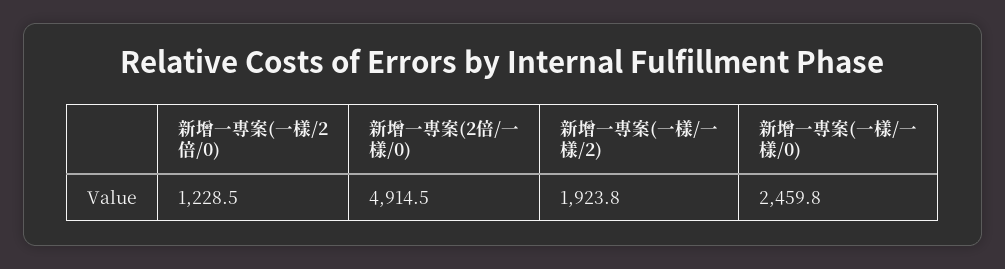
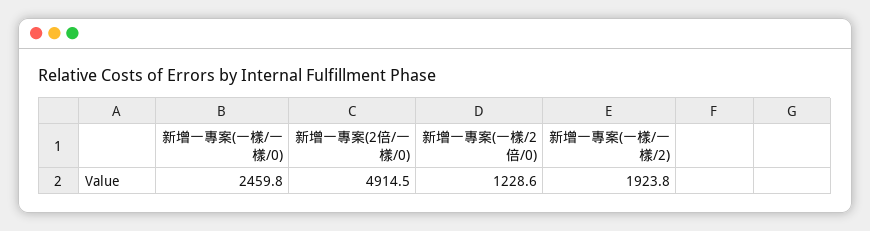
新增一專案(一樣/2倍/0): 1228.5 -> 1228.6

